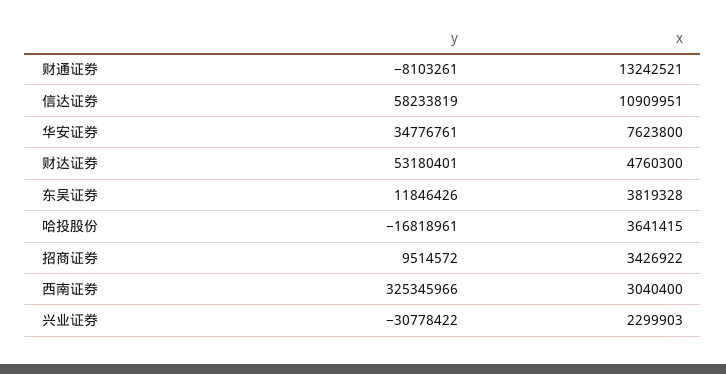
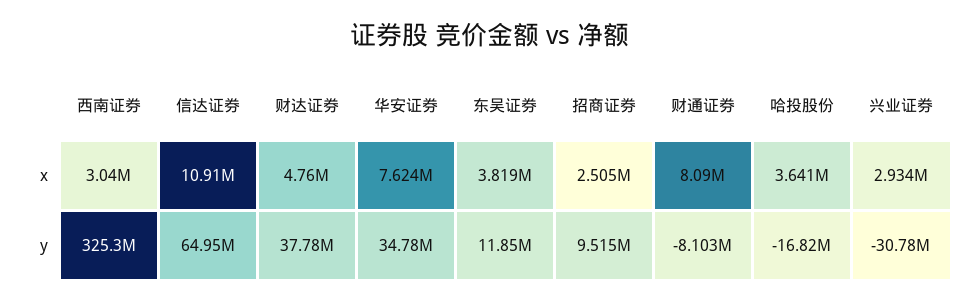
x, 财通证券: 13242521 -> 8090000
y, 信达证券: 58233819 -> 64950000
y, 财达证券: 53180401 -> 37780000
x, 招商证券: 3426922 -> 2505000
x, 兴业证券: 2299903 -> 2934000

